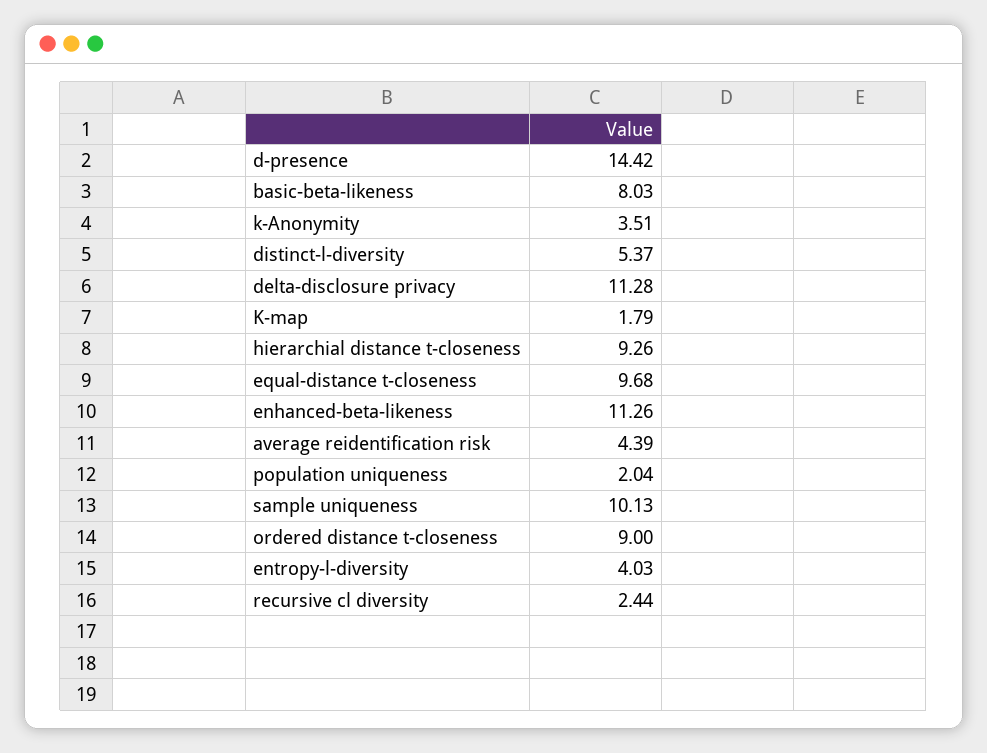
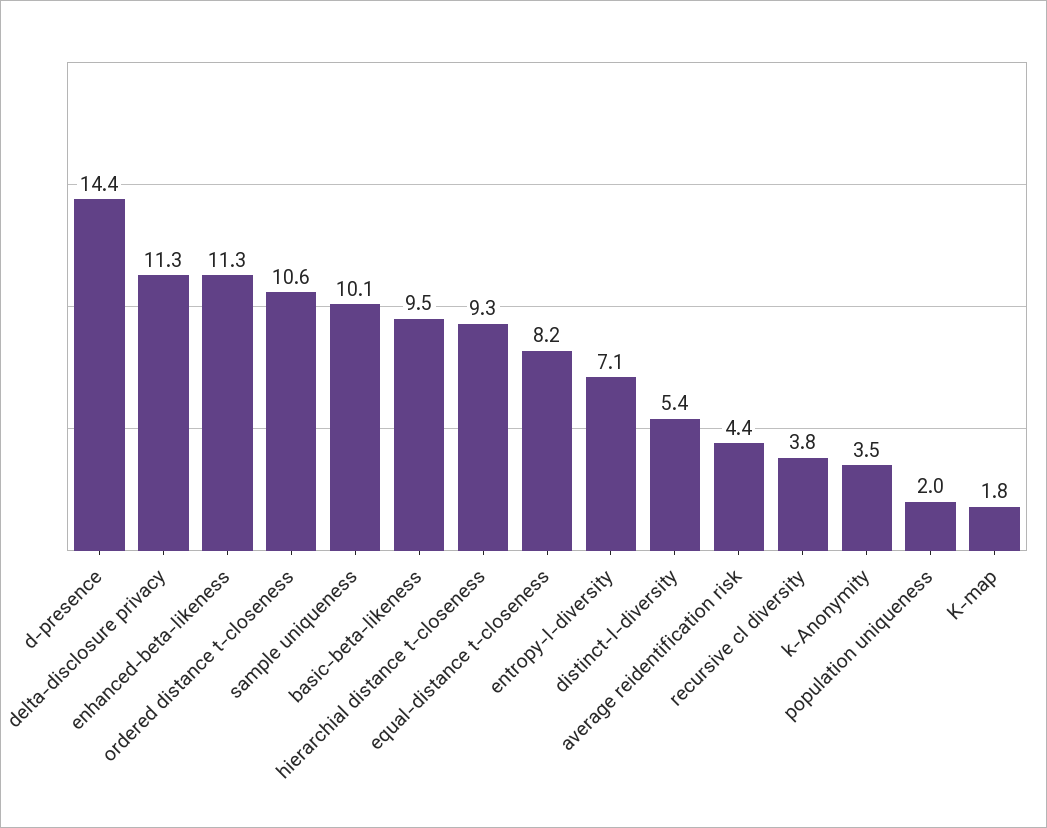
basic-beta-likeness: 8.03 -> 9.5
equal-distance t-closeness: 9.68 -> 8.2
ordered distance t-closeness: 9 -> 10.6
entropy-l-diversity: 4.03 -> 7.1
recursive cl diversity: 2.44 -> 3.8

